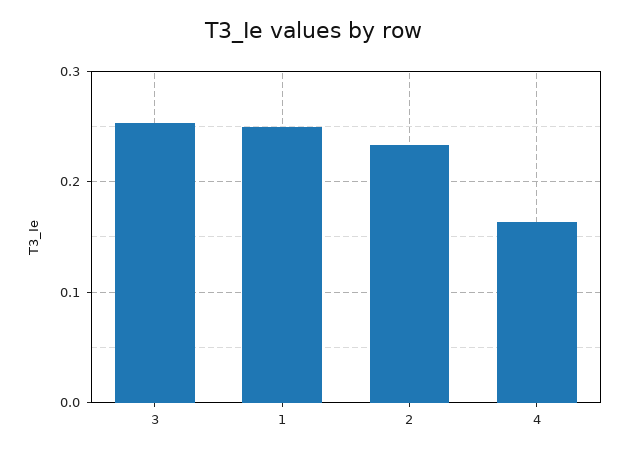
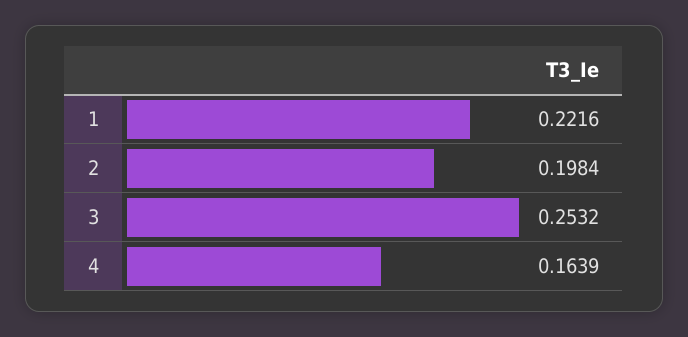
1: 0.25 -> 0.2216
2: 0.23 -> 0.1984

